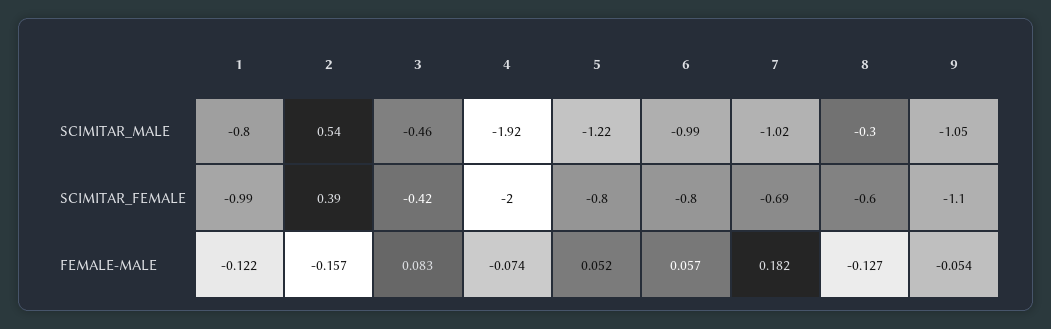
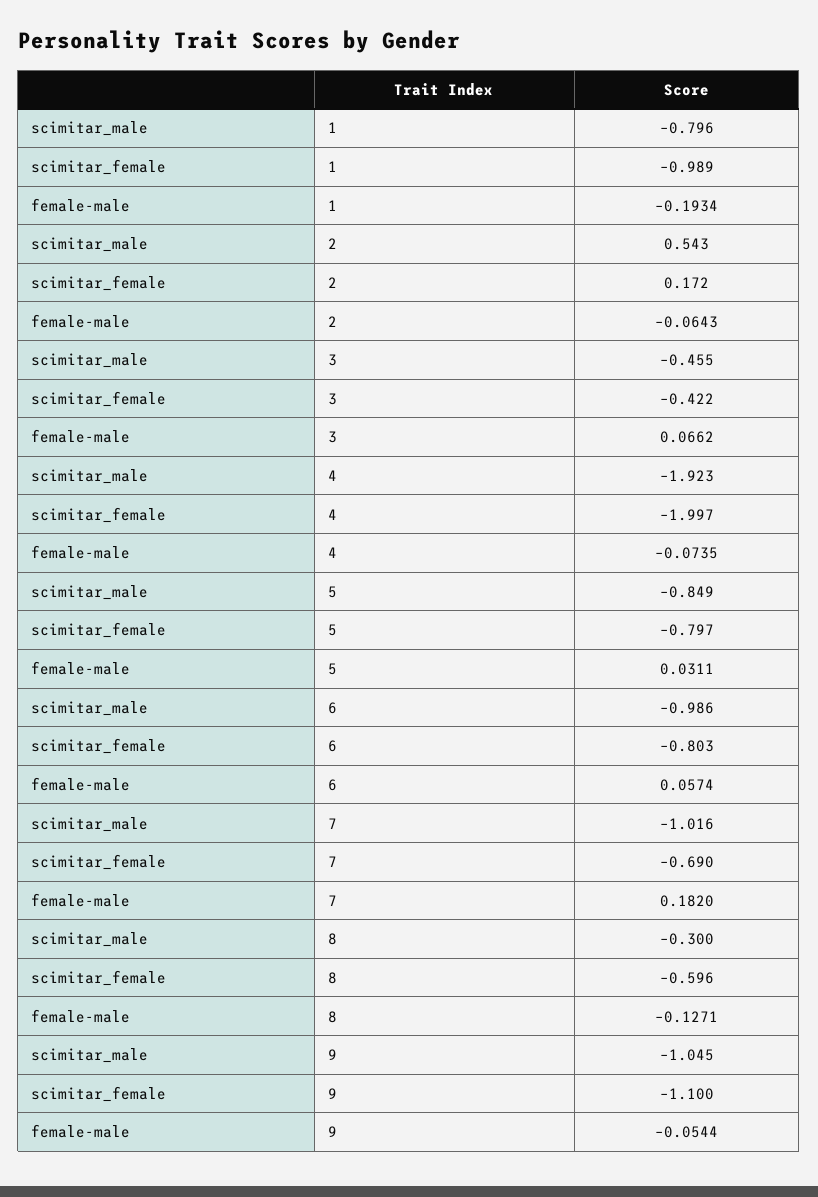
5, SCIMITAR_MALE: -1.22 -> -0.849
2, SCIMITAR_FEMALE: 0.39 -> 0.172
1, FEMALE-MALE: -0.122 -> -0.1934
2, FEMALE-MALE: -0.157 -> -0.0643
3, FEMALE-MALE: 0.083 -> 0.0662
5, FEMALE-MALE: 0.052 -> 0.0311

